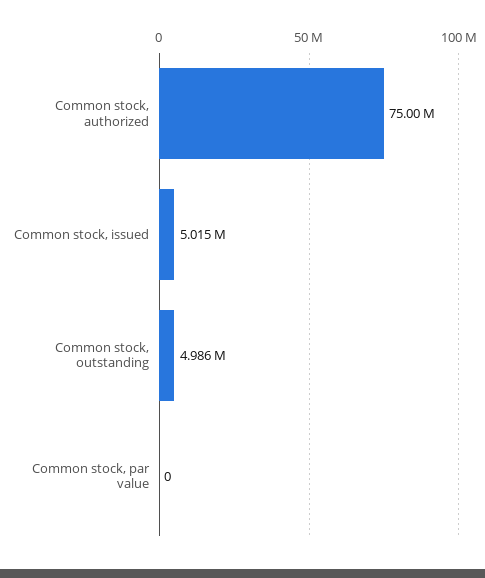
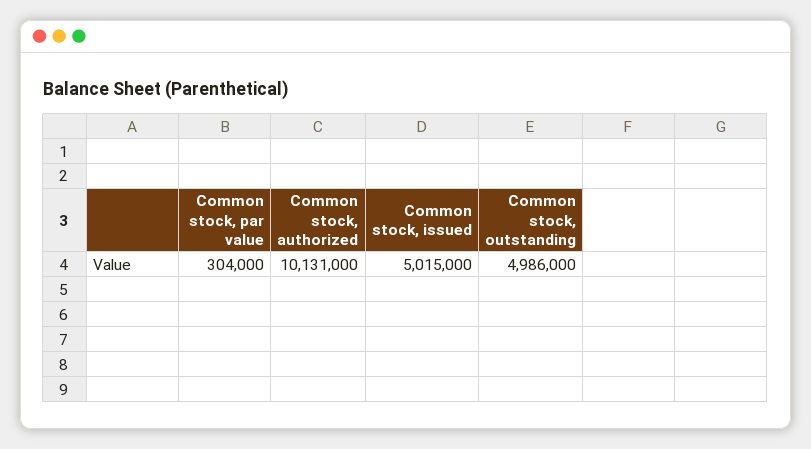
Common stock, authorized: 75000000 -> 10131000
Common stock, par value: 0 -> 304000

